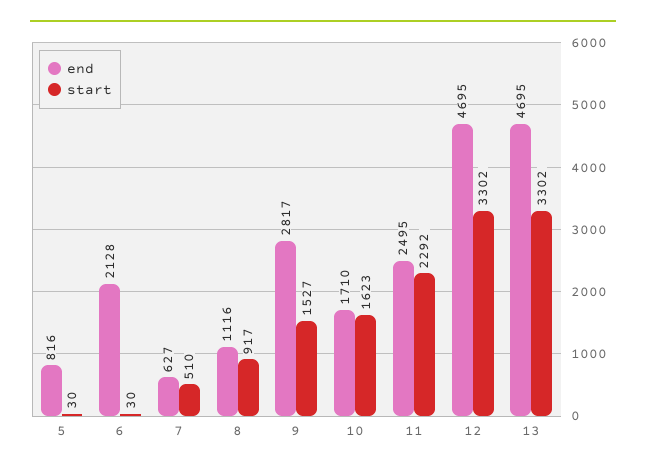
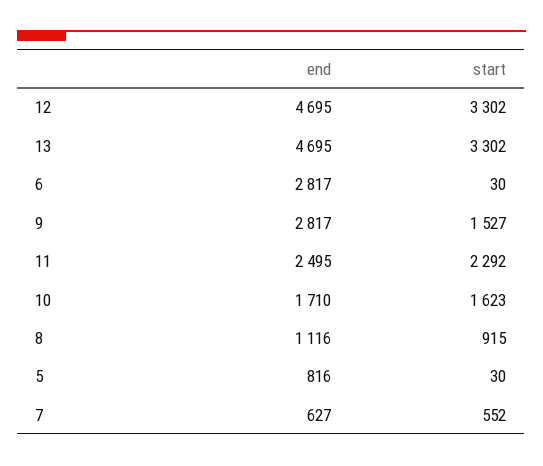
end, 6: 2128 -> 2817
start, 7: 510 -> 552
start, 8: 917 -> 915

